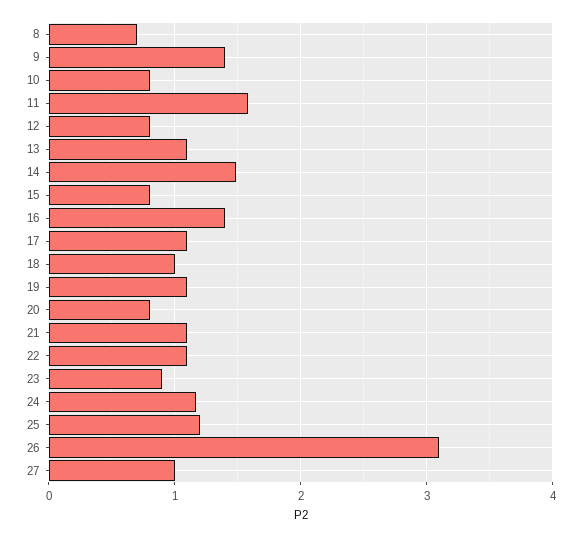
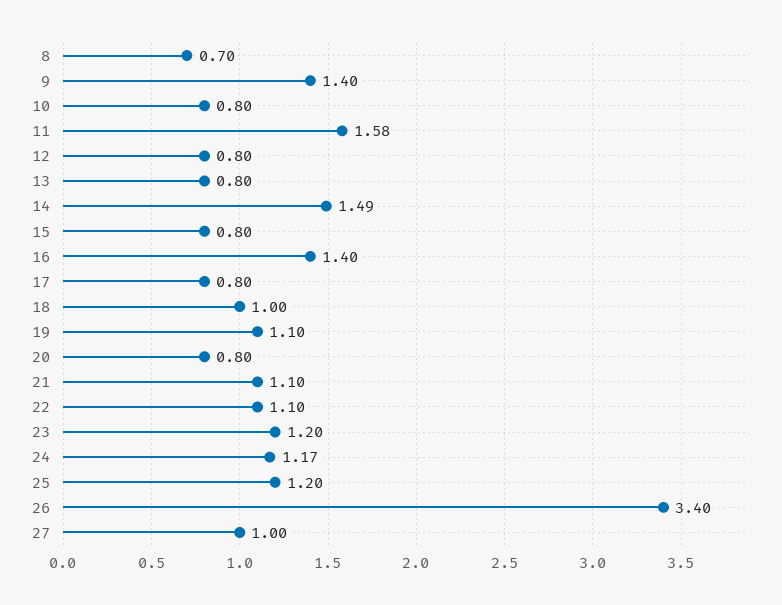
13: 1.1 -> 0.8
17: 1.1 -> 0.8
23: 0.9 -> 1.2
26: 3.1 -> 3.4

